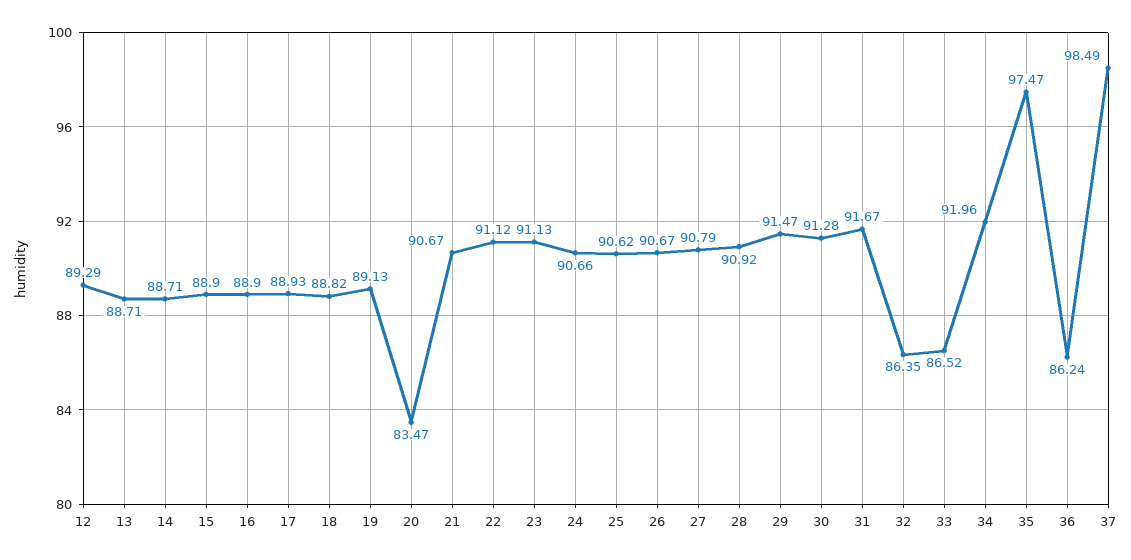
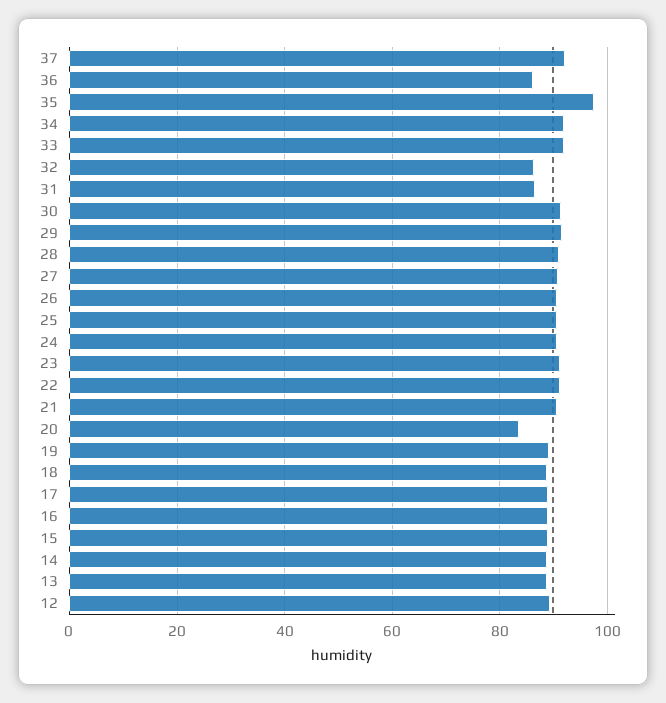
31: 91.67 -> 86
33: 86.52 -> 92
37: 98.49 -> 92

